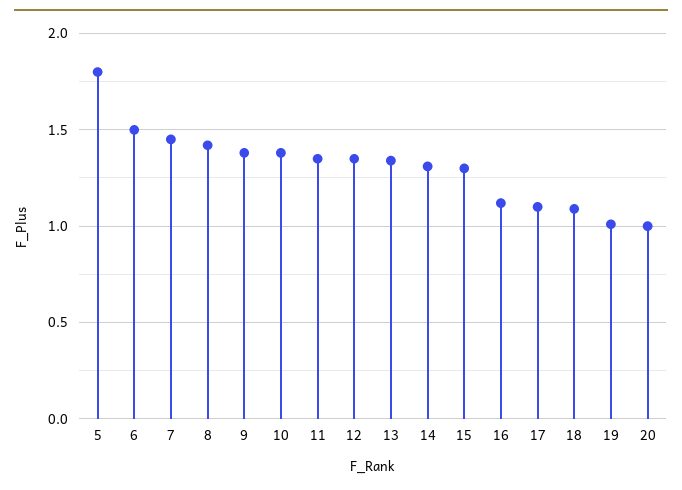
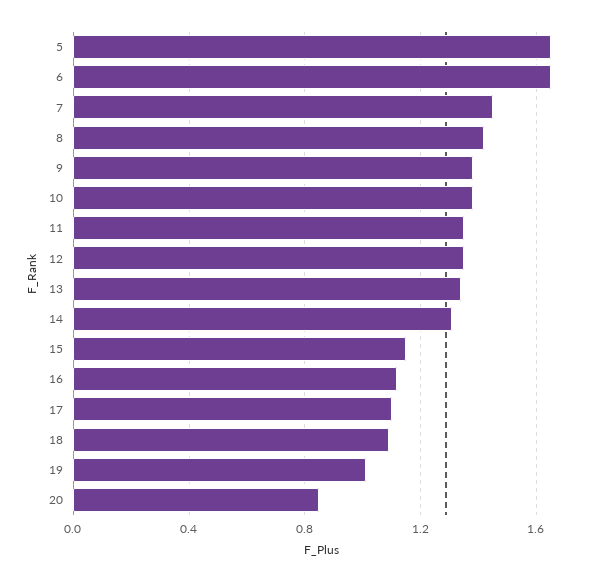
5: 1.8 -> 1.65
6: 1.5 -> 1.65
15: 1.3 -> 1.15
20: 1 -> 0.85

